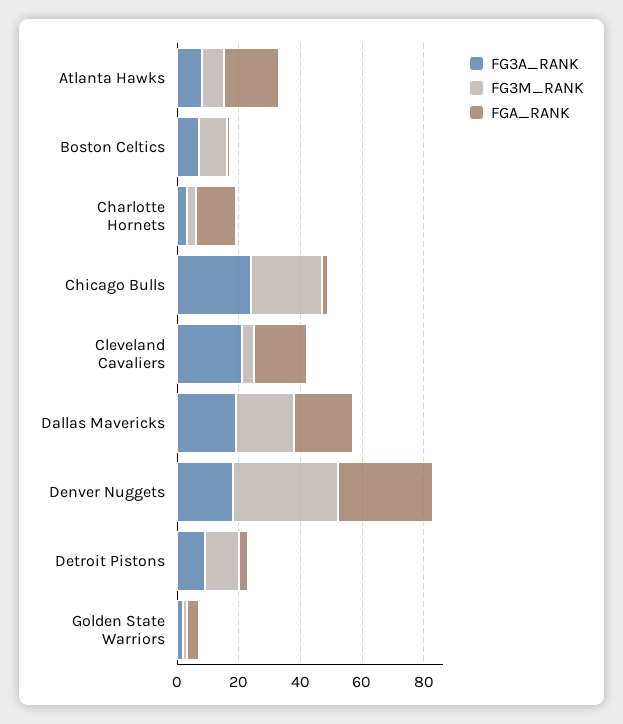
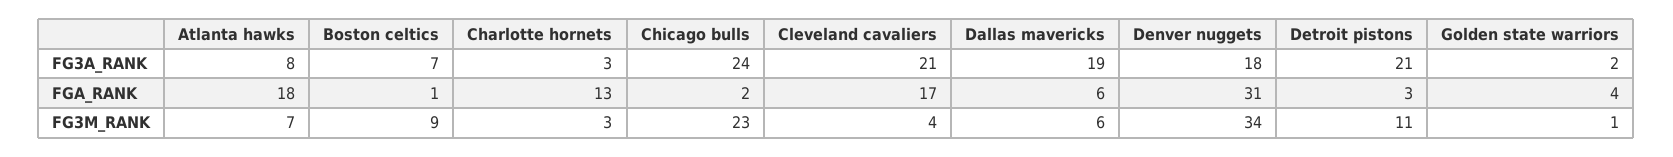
FG3M_RANK, Dallas Mavericks: 20 -> 6
FGA_RANK, Dallas Mavericks: 20 -> 6
FG3A_RANK, Detroit Pistons: 10 -> 21

